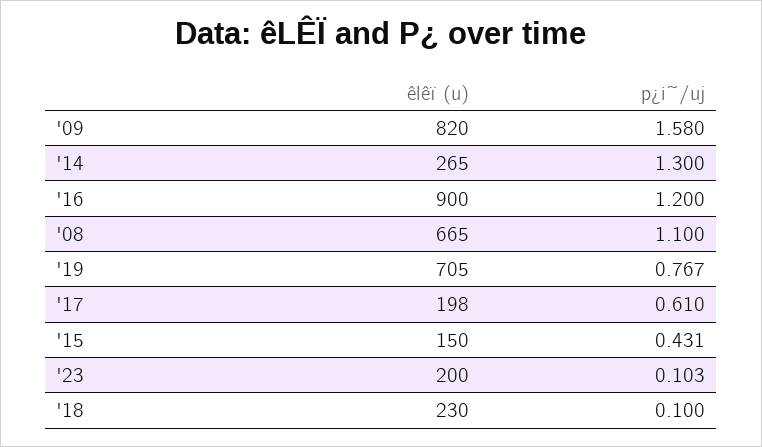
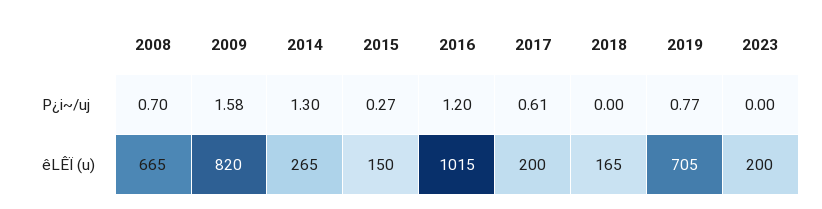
êlêï (u), '16: 900 -> 1015
p¿i~/uj, '08: 1.1 -> 0.7
êlêï (u), '17: 198 -> 200
p¿i~/uj, '15: 0.431 -> 0.27
p¿i~/uj, '23: 0.103 -> 0
êlêï (u), '18: 230 -> 165
p¿i~/uj, '18: 0.1 -> 0

